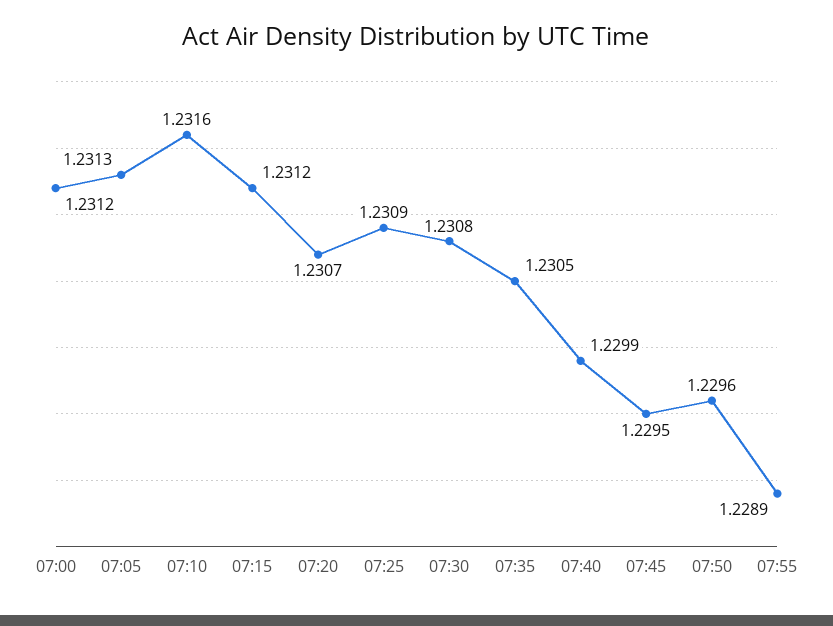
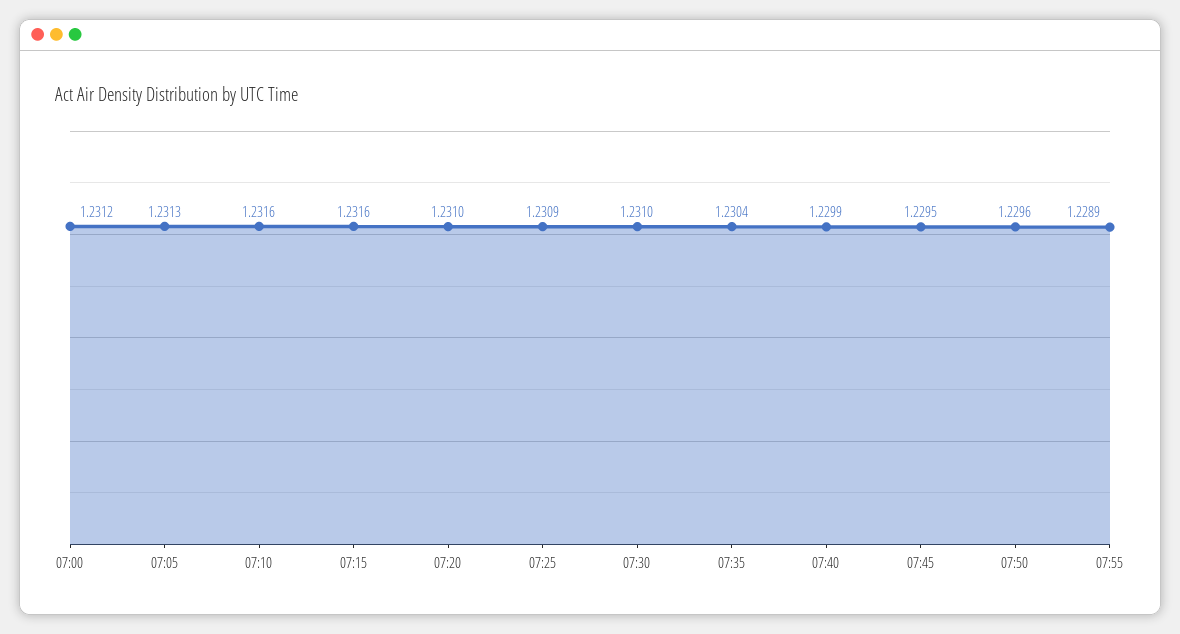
07:15: 1.2312 -> 1.2316
07:20: 1.2307 -> 1.231
07:30: 1.2308 -> 1.231
07:35: 1.2305 -> 1.2304

